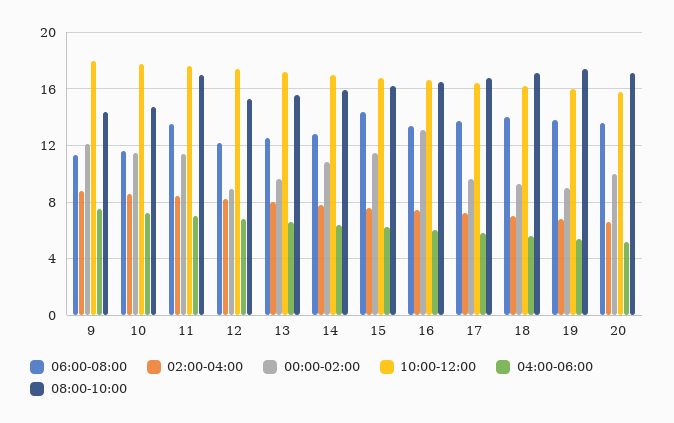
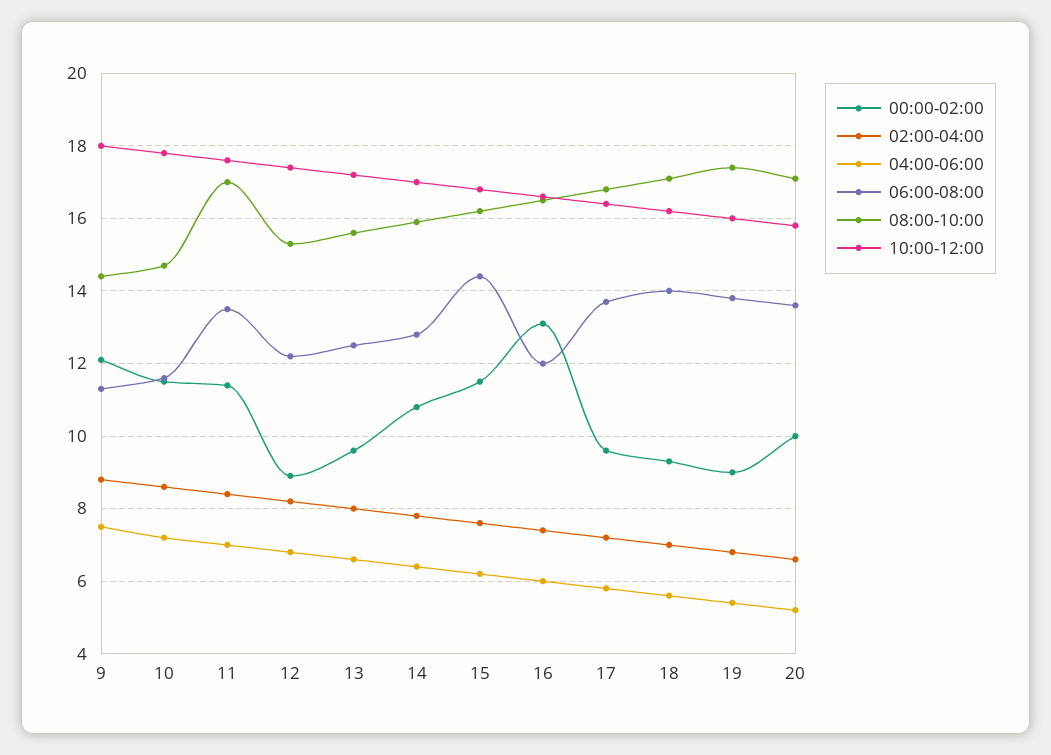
06:00-08:00, 16: 13.5 -> 12

